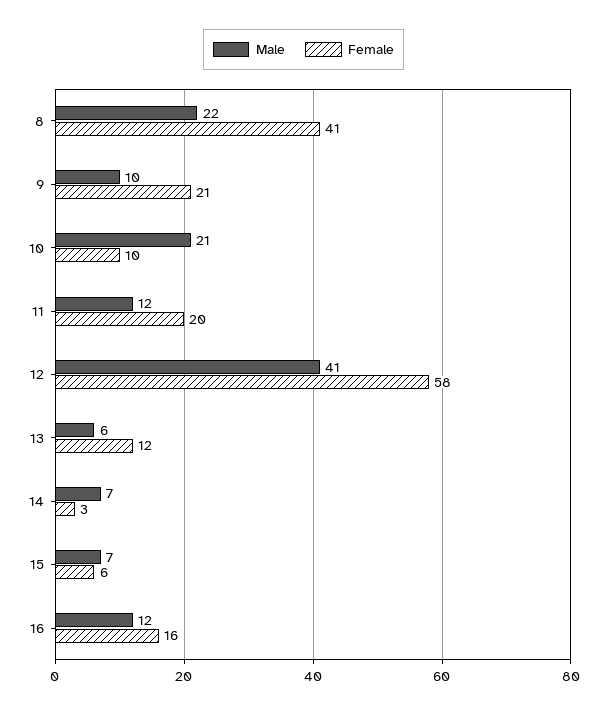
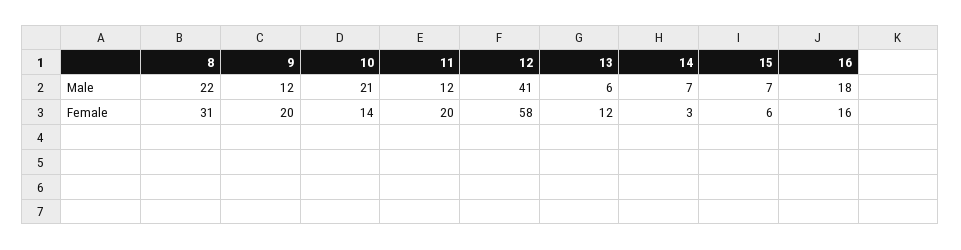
Female, 8: 41 -> 31
Male, 9: 10 -> 12
Female, 9: 21 -> 20
Female, 10: 10 -> 14
Male, 16: 12 -> 18

